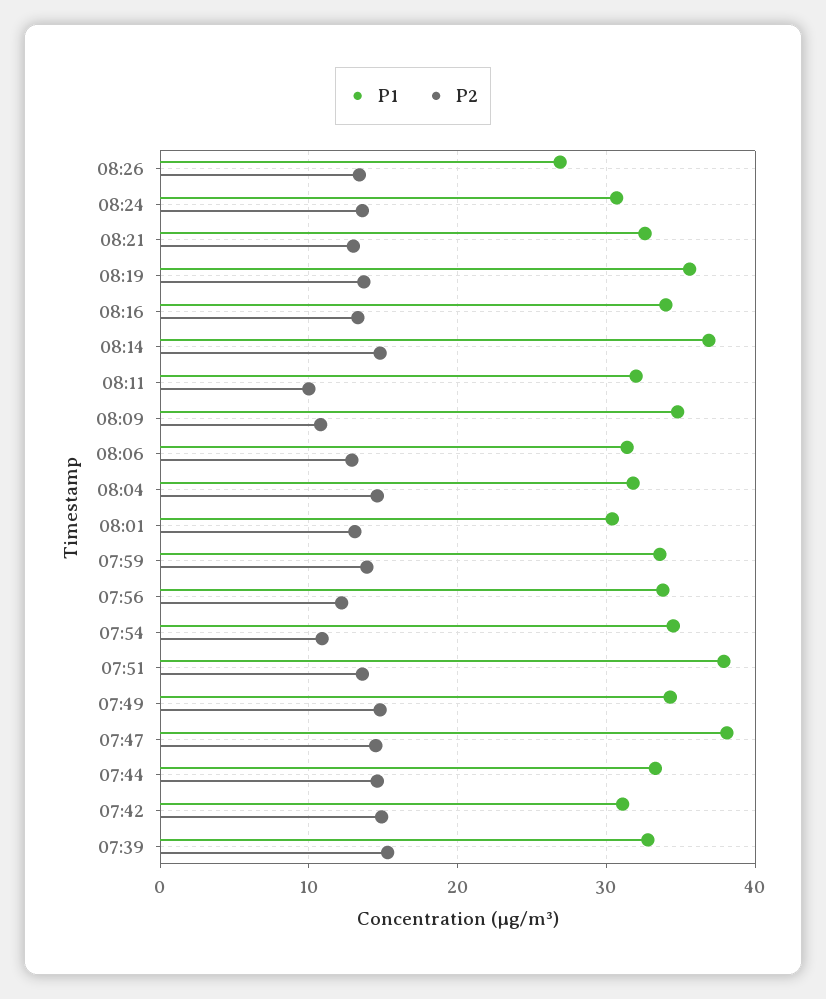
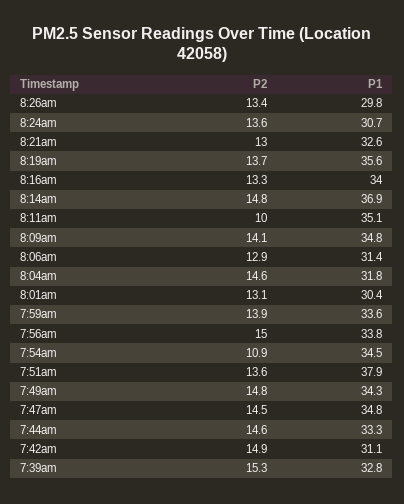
P1, 08:26: 27 -> 29.8
P1, 08:11: 32 -> 35.1
P2, 08:09: 11 -> 14.1
P2, 07:56: 12 -> 15
P1, 07:47: 38 -> 34.8

